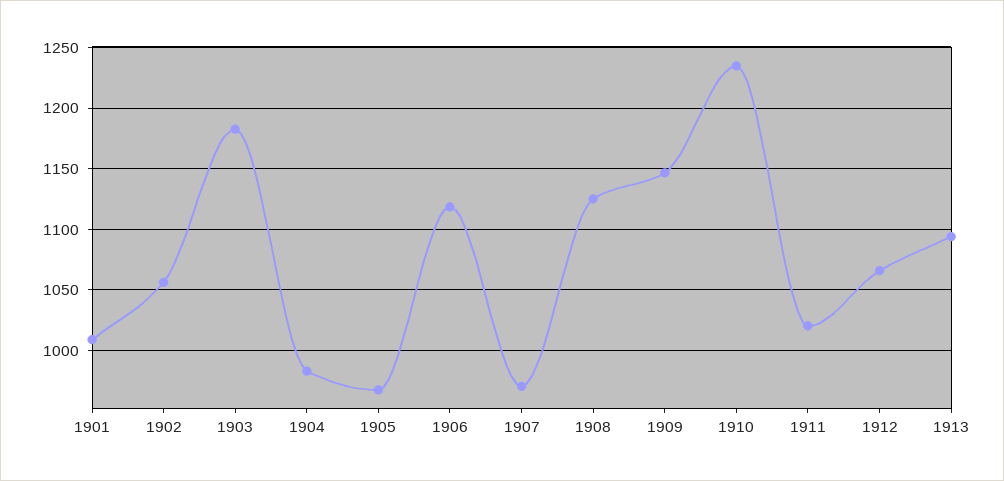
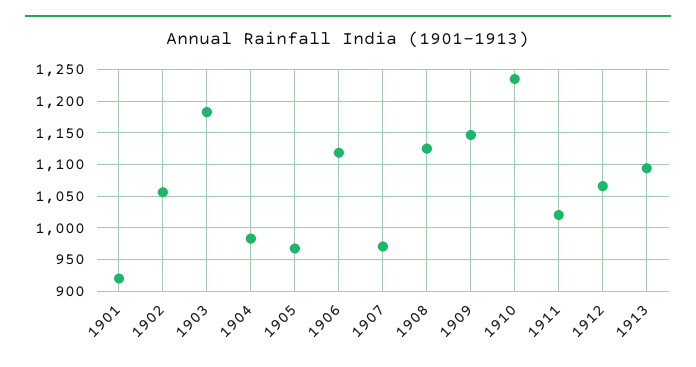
1901: 1010 -> 920

